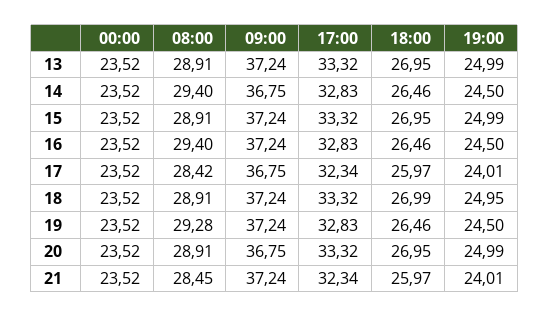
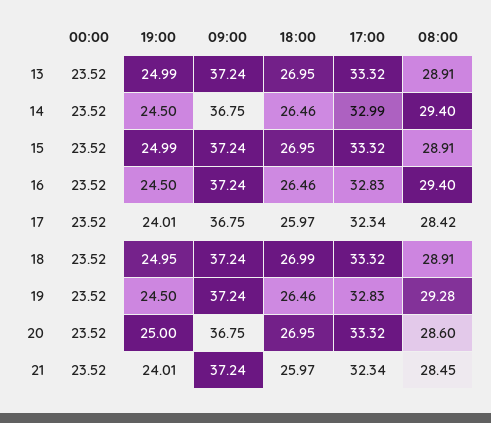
17:00, 14: 32.83 -> 32.99
08:00, 20: 28.91 -> 28.6
19:00, 20: 24.99 -> 25

